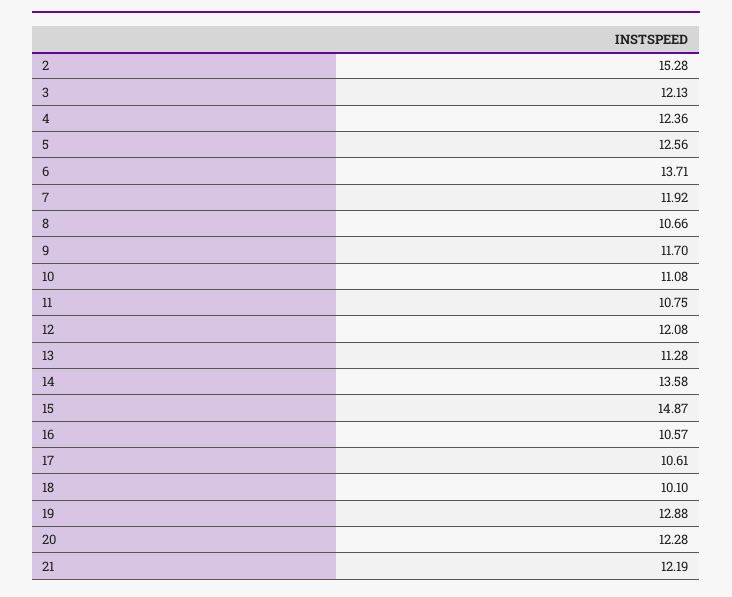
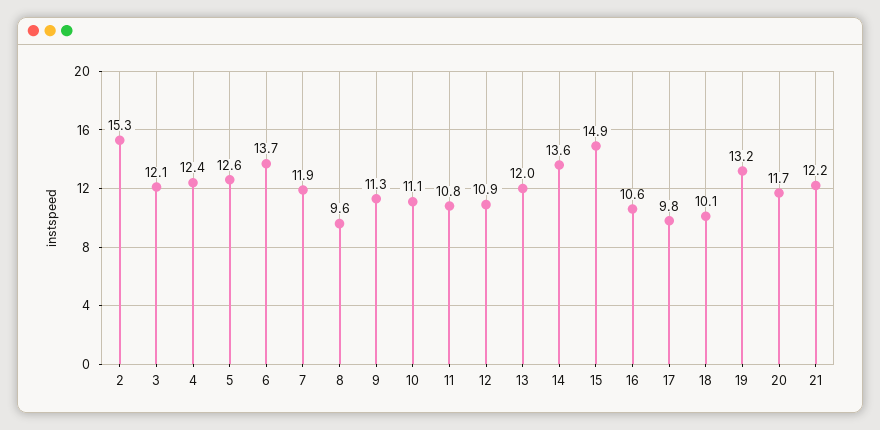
8: 10.66 -> 9.6
9: 11.7 -> 11.3
12: 12.08 -> 10.9
13: 11.28 -> 12
17: 10.61 -> 9.8
19: 12.88 -> 13.2
20: 12.28 -> 11.7

